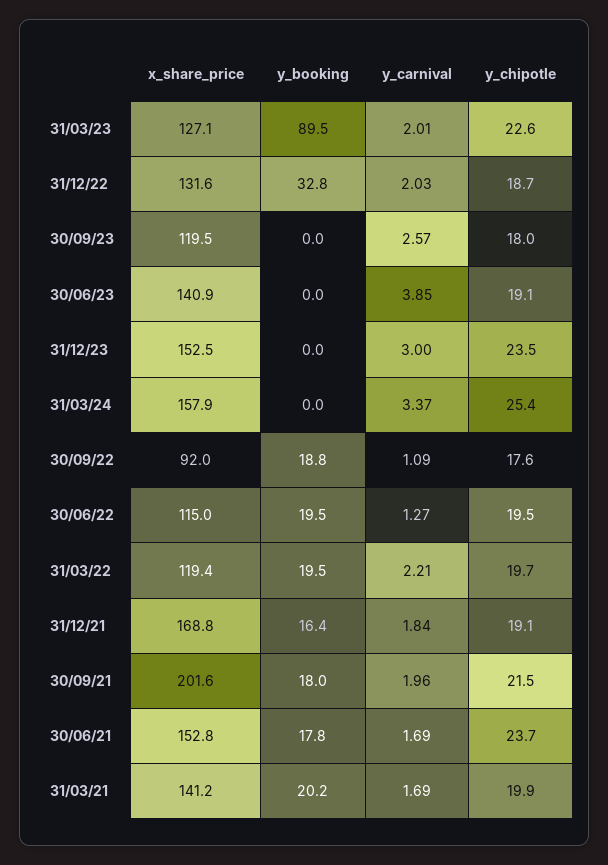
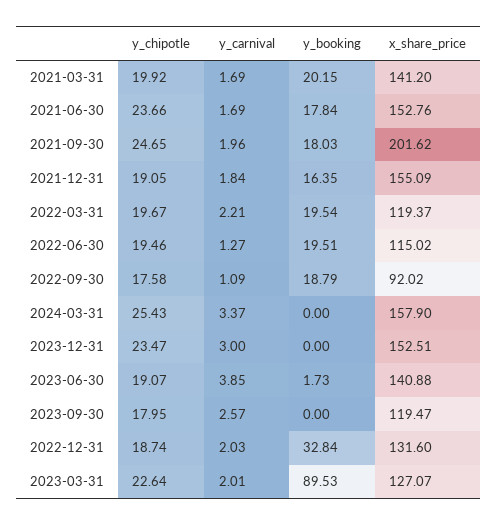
y_booking, 30/06/23: 0 -> 1.73
x_share_price, 31/12/21: 168.8 -> 155.09
y_chipotle, 30/09/21: 21.5 -> 24.65

